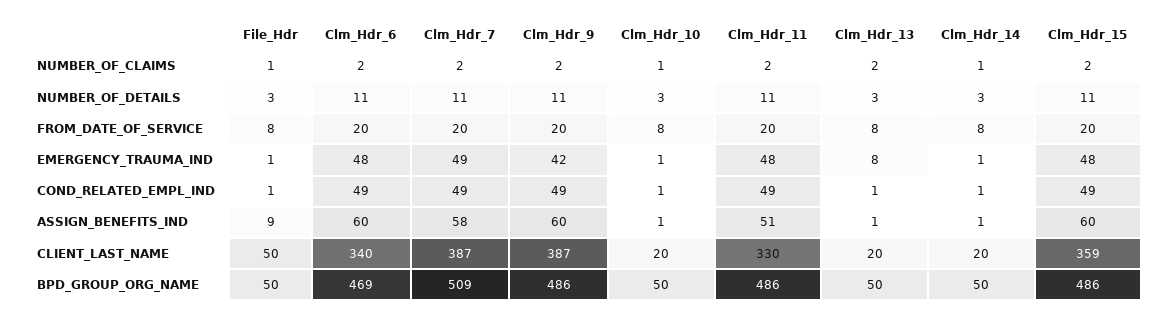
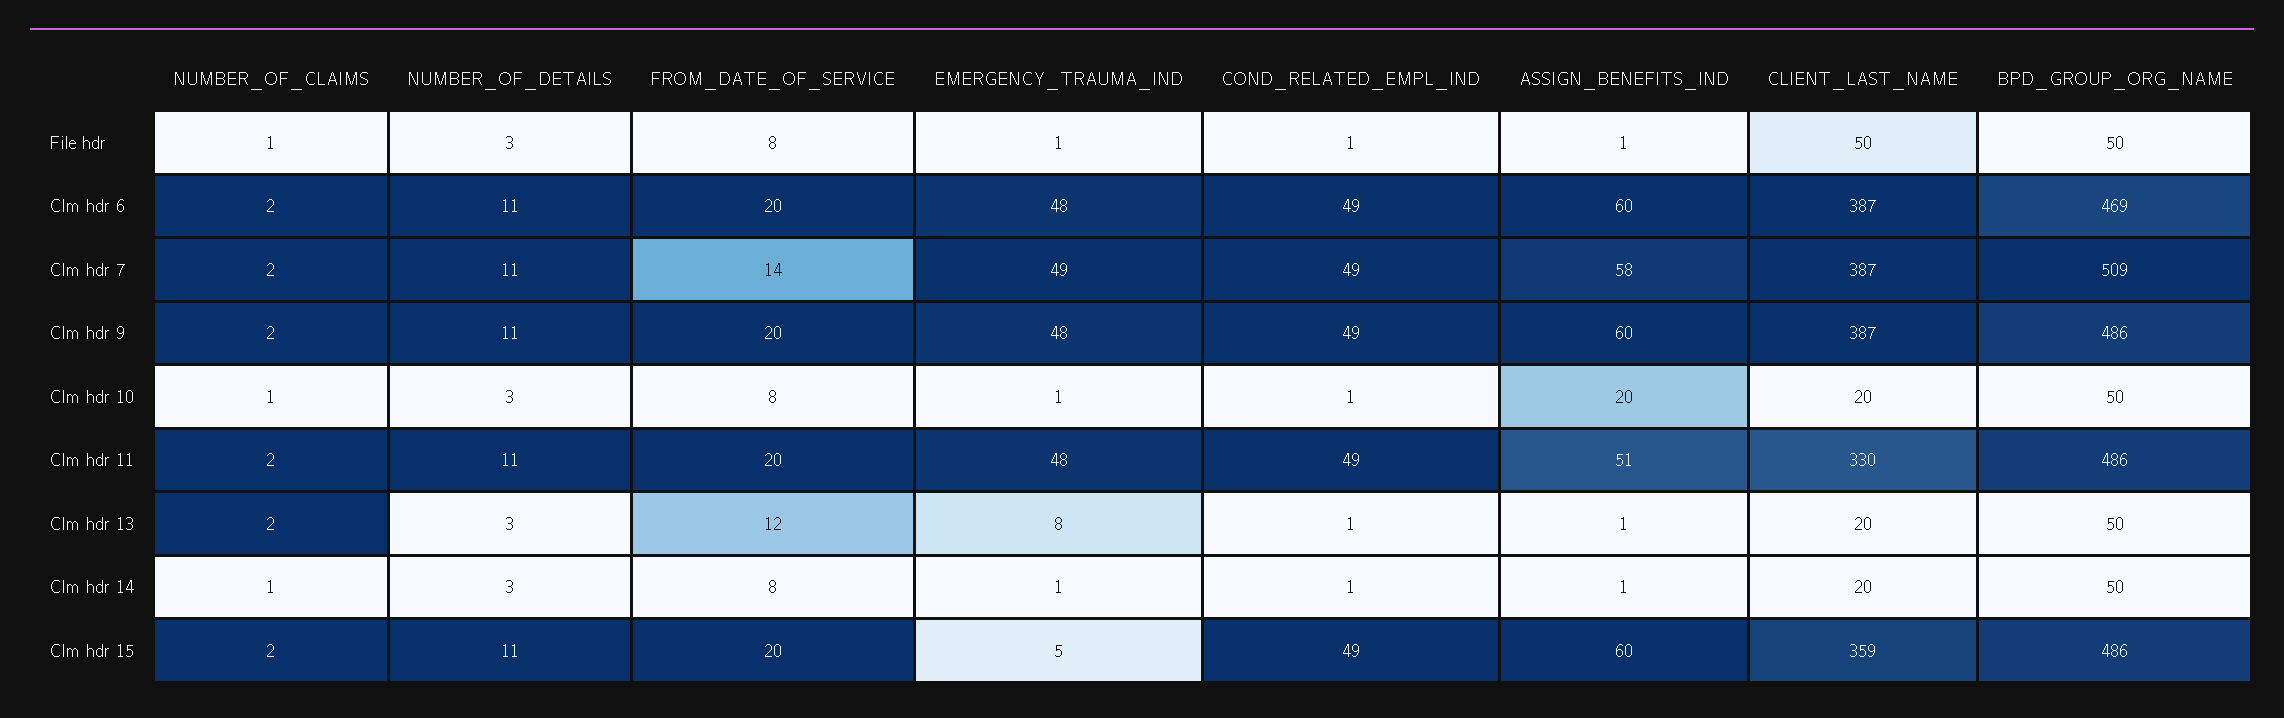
Clm_Hdr_7, FROM_DATE_OF_SERVICE: 20 -> 14
Clm_Hdr_13, FROM_DATE_OF_SERVICE: 8 -> 12
Clm_Hdr_9, EMERGENCY_TRAUMA_IND: 42 -> 48
Clm_Hdr_15, EMERGENCY_TRAUMA_IND: 48 -> 5
File_Hdr, ASSIGN_BENEFITS_IND: 9 -> 1
Clm_Hdr_10, ASSIGN_BENEFITS_IND: 1 -> 20
Clm_Hdr_6, CLIENT_LAST_NAME: 340 -> 387

